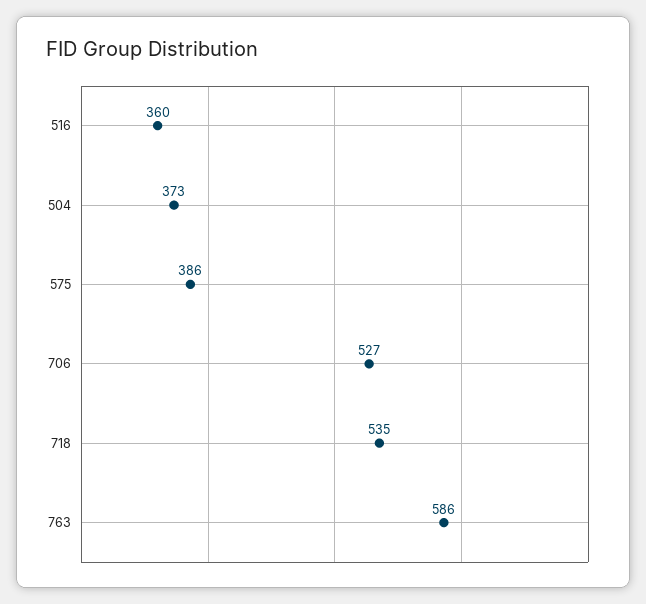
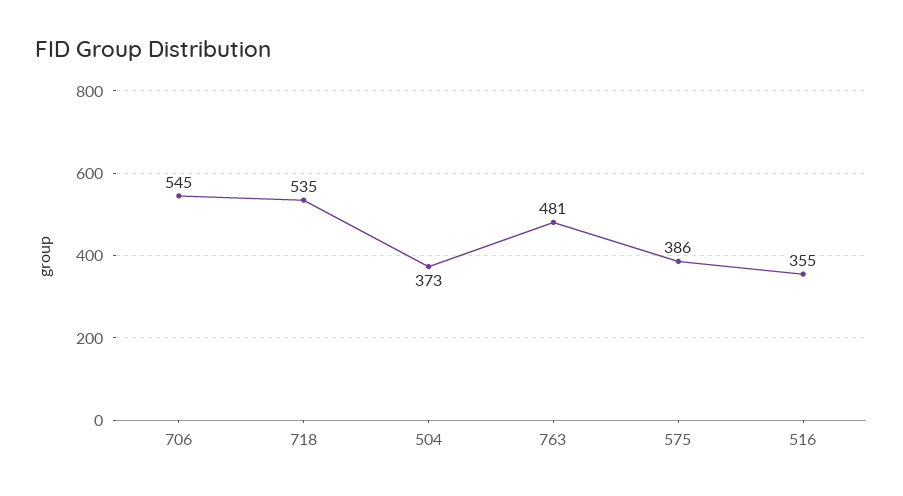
516: 360 -> 355
706: 527 -> 545
763: 586 -> 481

